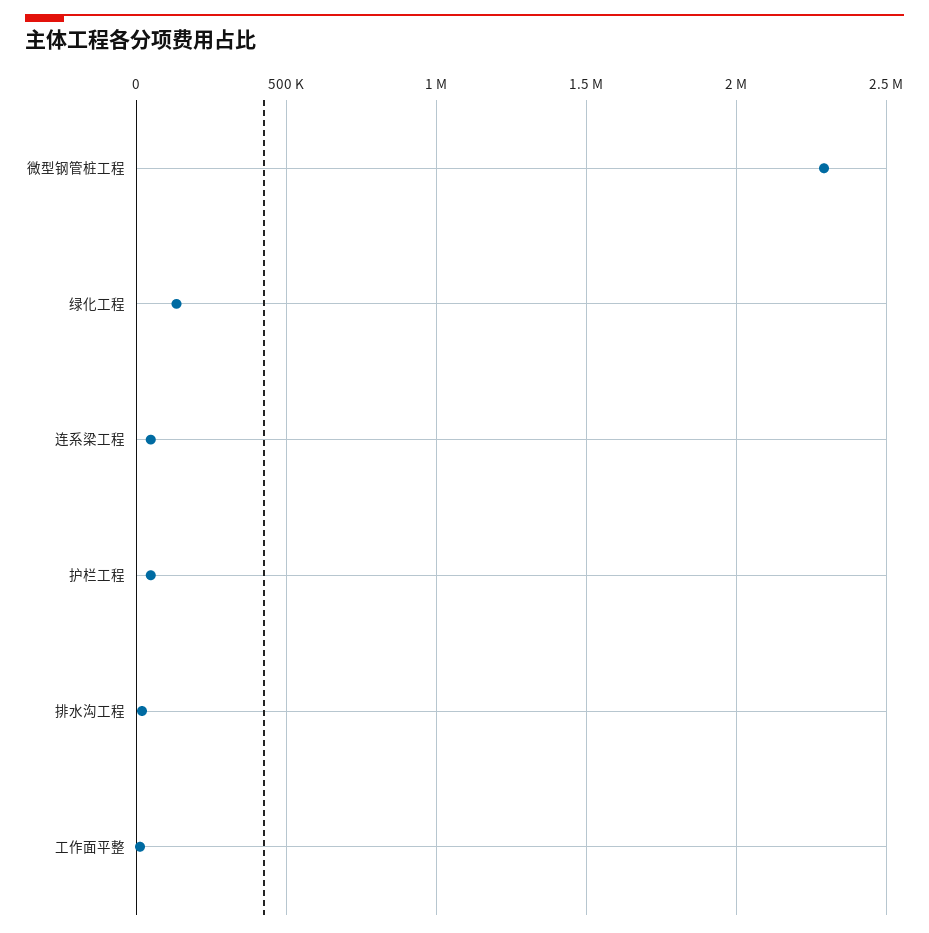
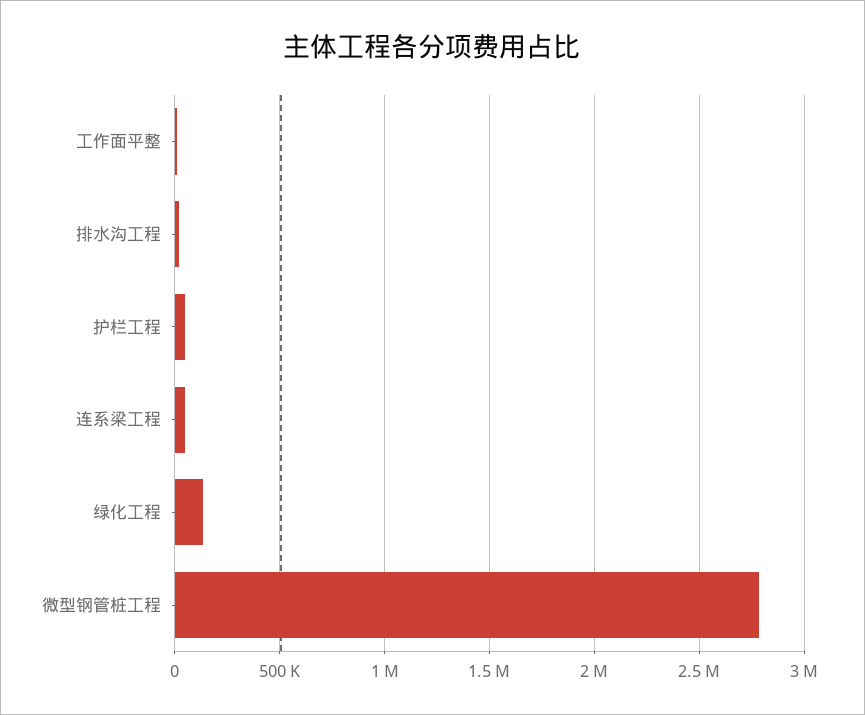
微型钢管桩工程: 2300000 -> 2800000

